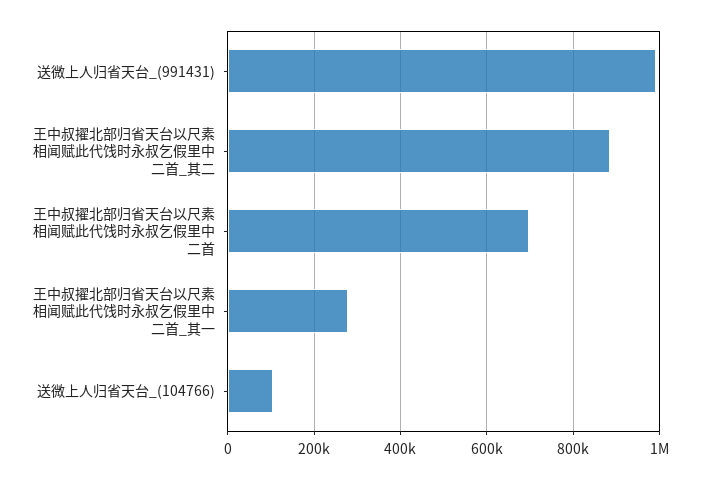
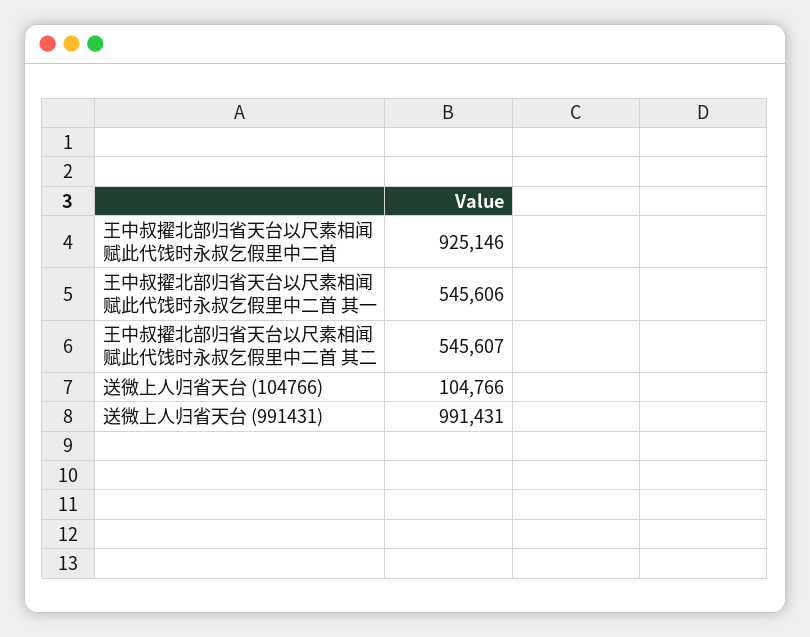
王中叔擢北部归省天台以尺素相闻赋此代饯时永叔乞假里中二首_其二: 880000 -> 545607
王中叔擢北部归省天台以尺素相闻赋此代饯时永叔乞假里中二首: 700000 -> 925146
王中叔擢北部归省天台以尺素相闻赋此代饯时永叔乞假里中二首_其一: 280000 -> 545606

